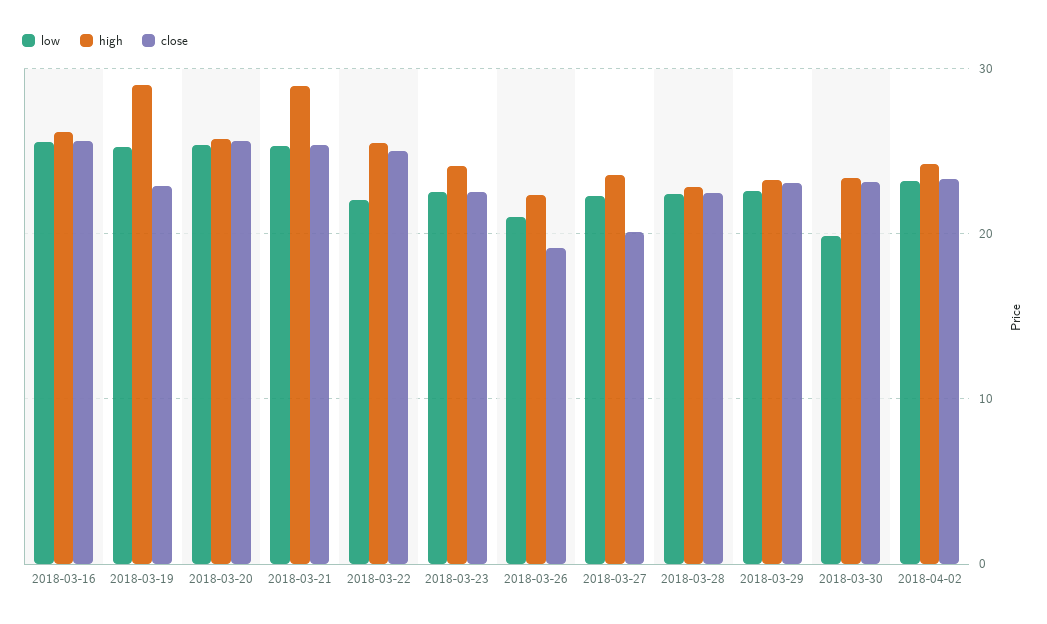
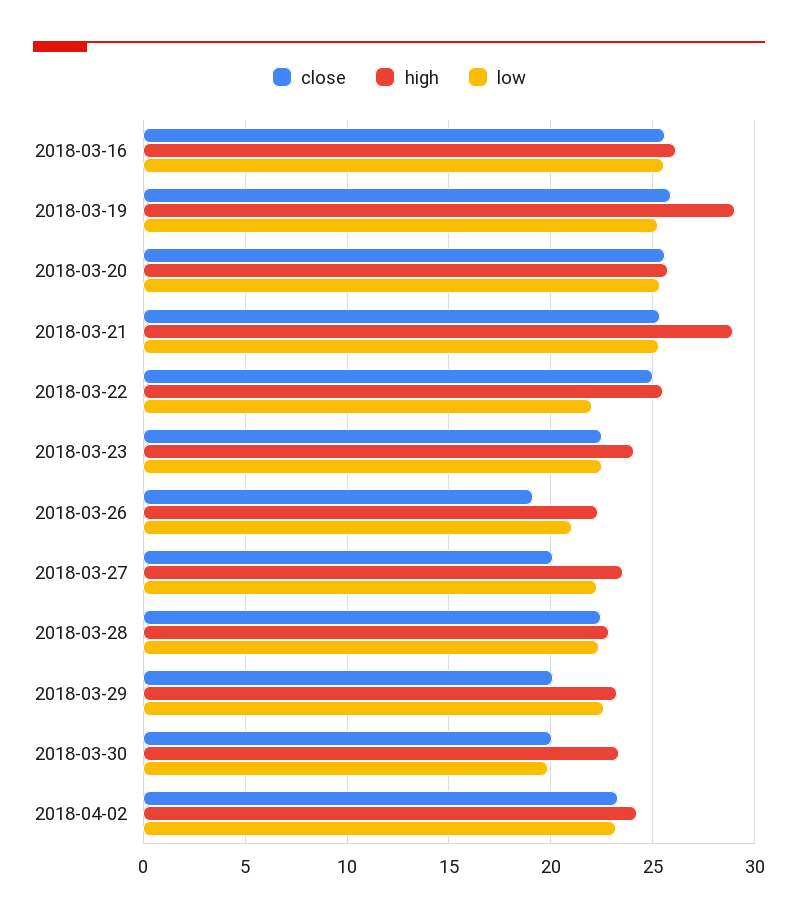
close, 2018-03-19: 23 -> 26
close, 2018-03-29: 23 -> 20
close, 2018-03-30: 23 -> 20

